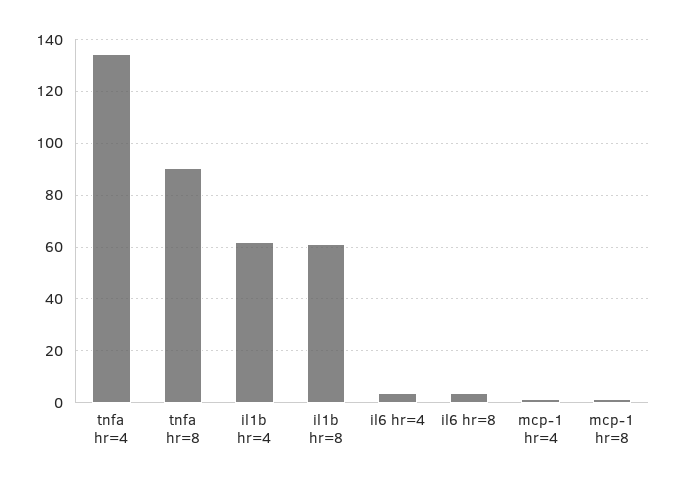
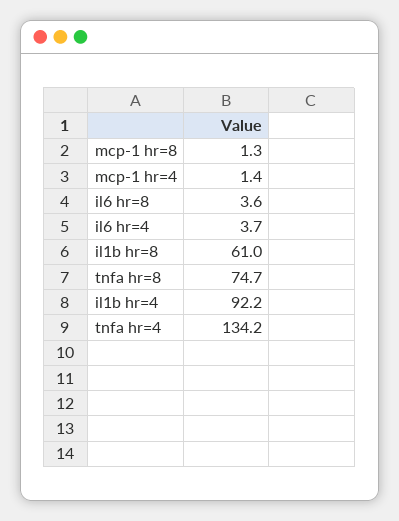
tnfa hr=8: 90 -> 74.7
il1b hr=4: 62.5 -> 92.2

